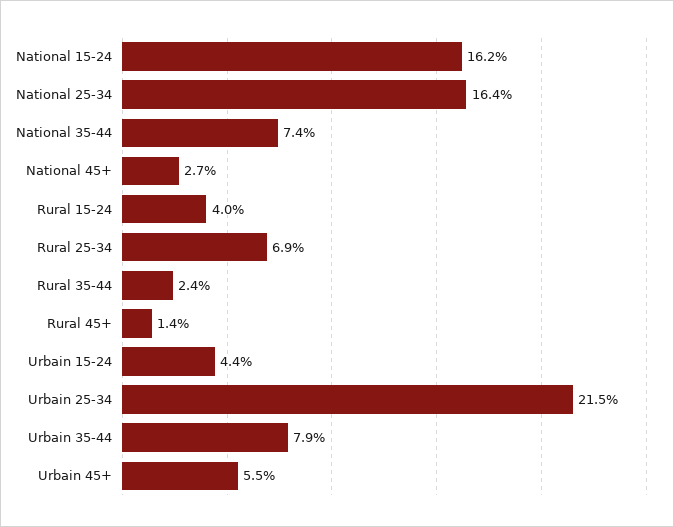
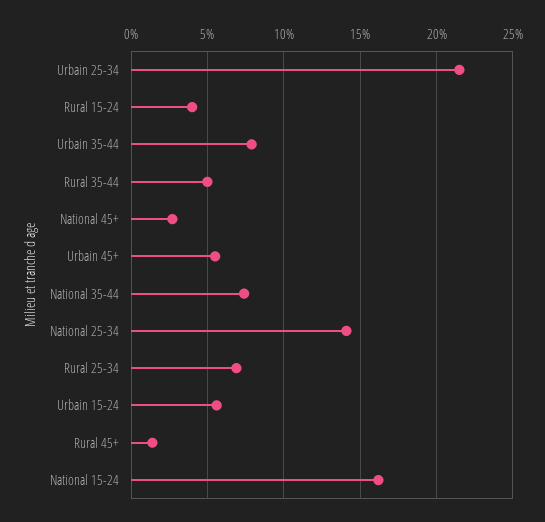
National 25-34: 16.4 -> 14
Rural 35-44: 2.4 -> 5
Urbain 15-24: 4.4 -> 5.5

